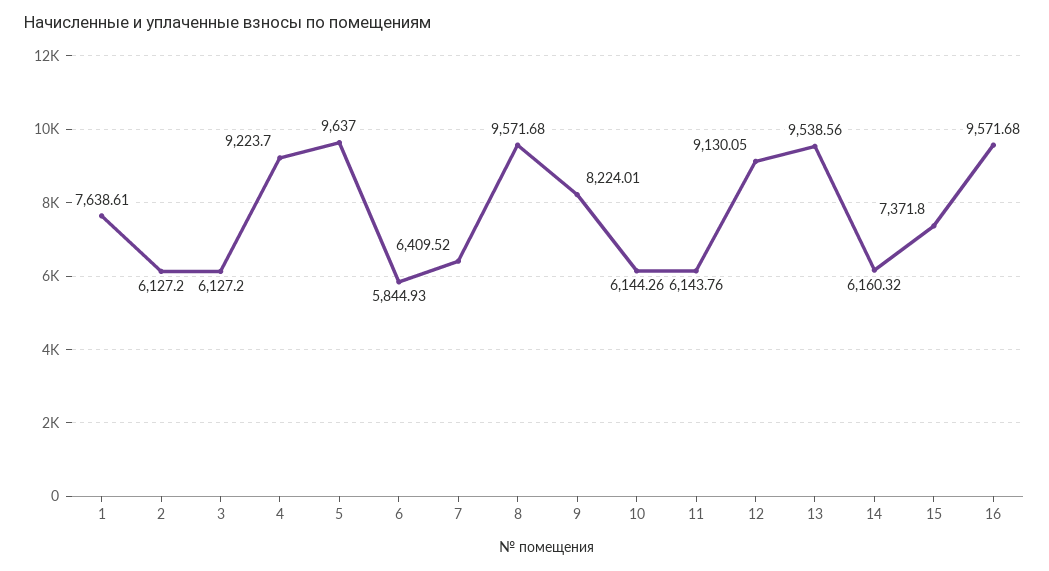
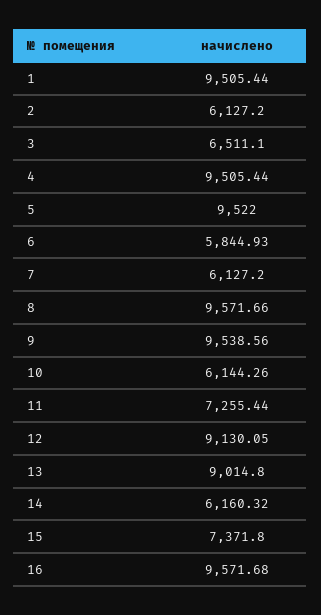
1: 7638.61 -> 9505.44
3: 6127.2 -> 6511.1
4: 9223.7 -> 9505.44
5: 9637 -> 9522
7: 6409.52 -> 6127.2
8: 9571.68 -> 9571.66
9: 8224.01 -> 9538.56
11: 6143.76 -> 7255.44
13: 9538.56 -> 9014.8

